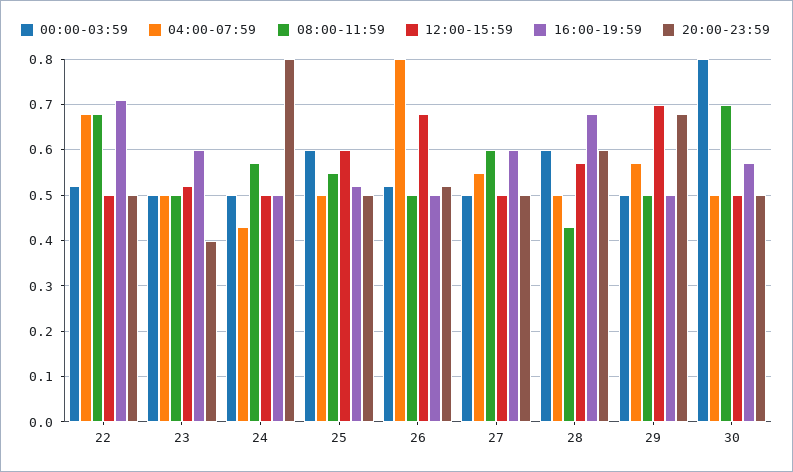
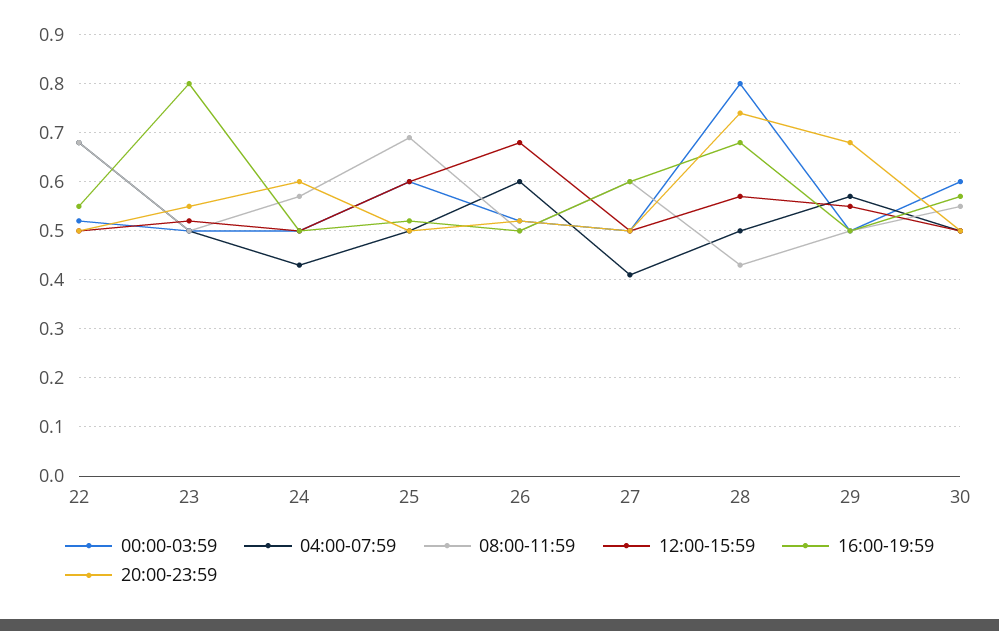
16:00-19:59, 22: 0.7 -> 0.55
16:00-19:59, 23: 0.6 -> 0.8
20:00-23:59, 23: 0.4 -> 0.55
20:00-23:59, 24: 0.8 -> 0.6
08:00-11:59, 25: 0.55 -> 0.7
04:00-07:59, 26: 0.8 -> 0.6
04:00-07:59, 27: 0.55 -> 0.4
00:00-03:59, 28: 0.6 -> 0.8
20:00-23:59, 28: 0.6 -> 0.75
12:00-15:59, 29: 0.7 -> 0.55
00:00-03:59, 30: 0.8 -> 0.6
08:00-11:59, 30: 0.7 -> 0.55

